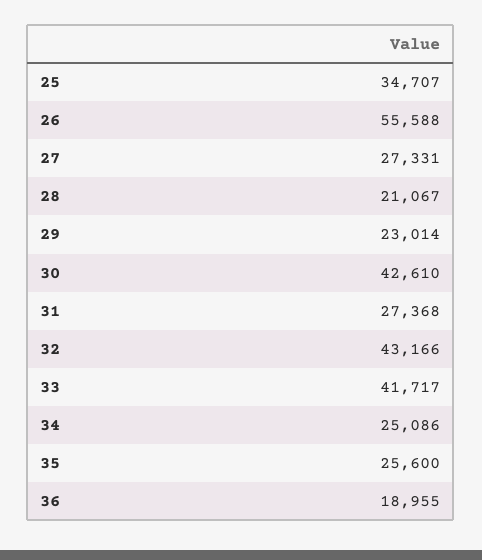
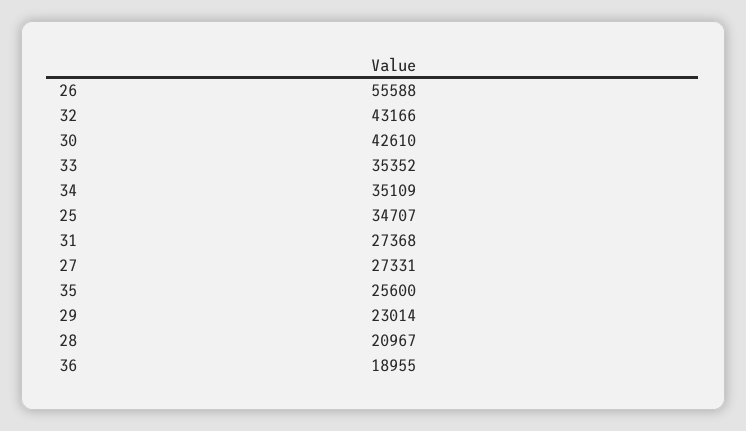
28: 21067 -> 20967
33: 41717 -> 35352
34: 25086 -> 35109

